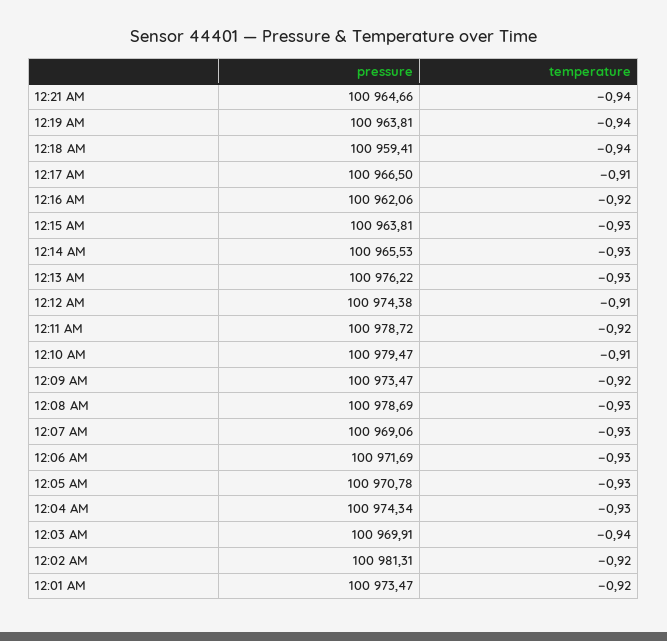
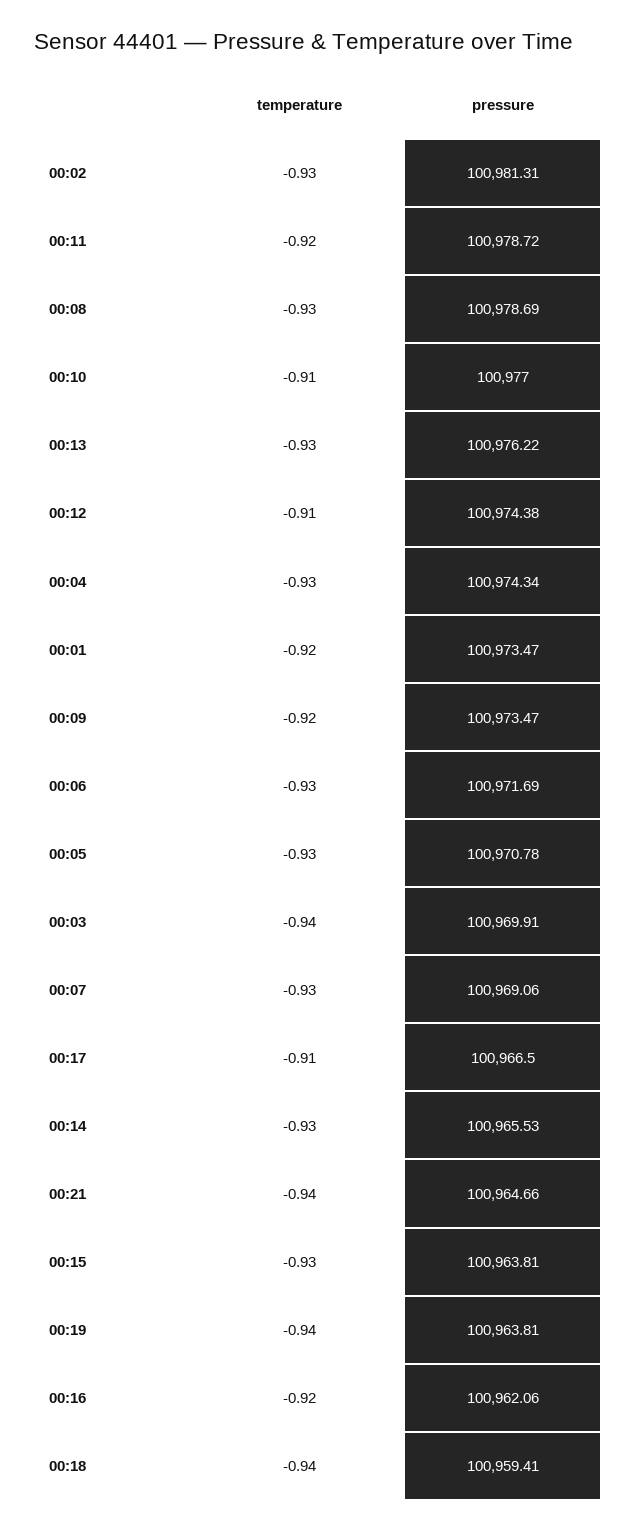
pressure, 12:10 AM: 100979.47 -> 100977
temperature, 12:02 AM: -0.92 -> -0.93

